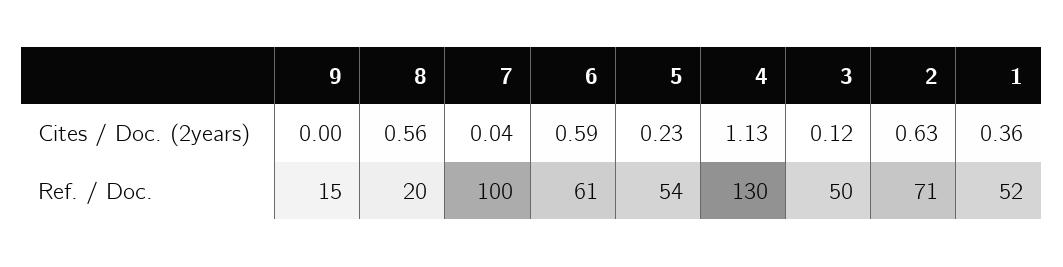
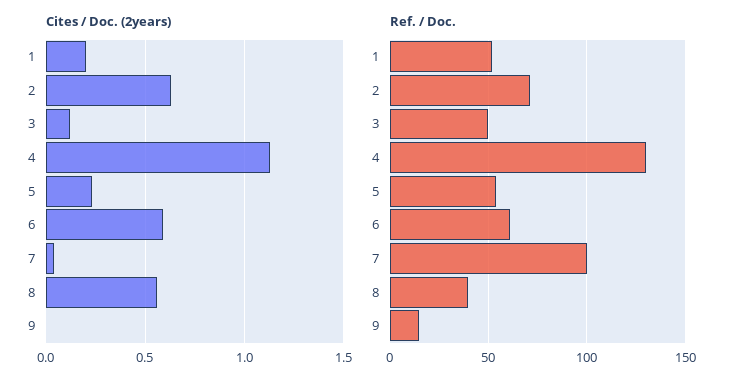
Cites / Doc. (2years), 1: 0.36 -> 0.2
Ref. / Doc., 8: 20 -> 40

